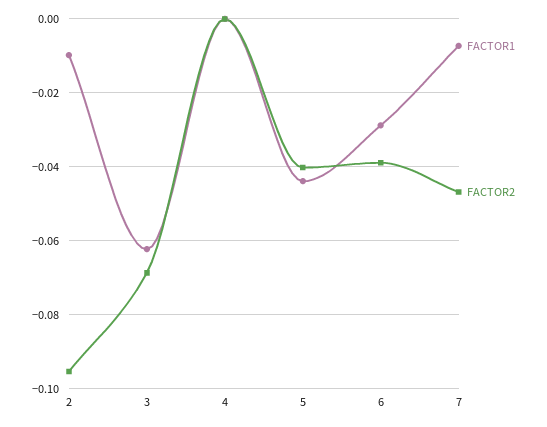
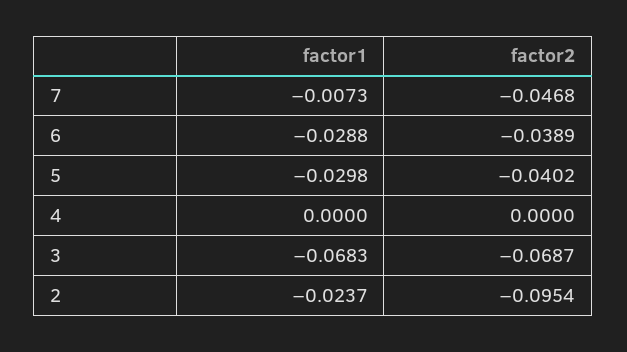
FACTOR1, 2: -0.01 -> -0.0237
FACTOR1, 3: -0.062 -> -0.0683
FACTOR1, 5: -0.044 -> -0.0298

